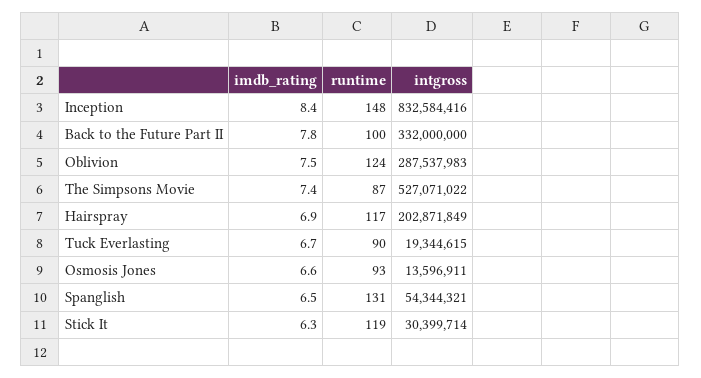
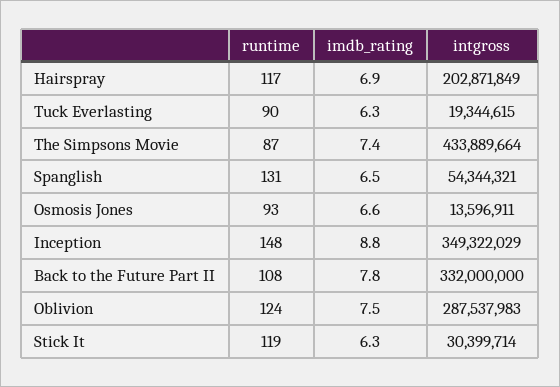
imdb_rating, Inception: 8.4 -> 8.8
intgross, Inception: 832584416 -> 349322029
runtime, Back to the Future Part II: 100 -> 108
intgross, The Simpsons Movie: 527071022 -> 433889664
imdb_rating, Tuck Everlasting: 6.7 -> 6.3

